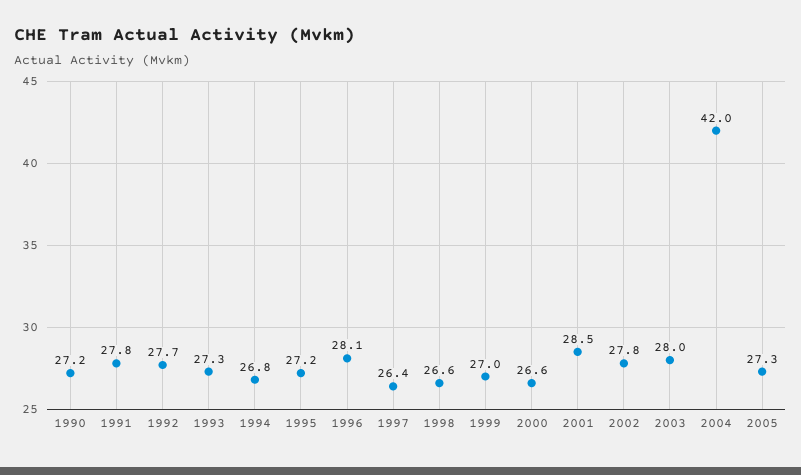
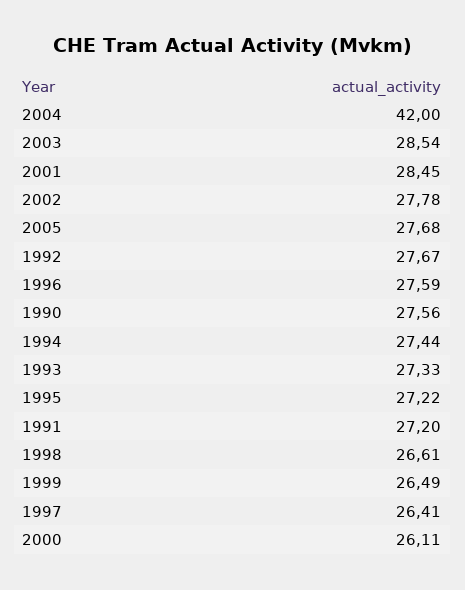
1990: 27.2 -> 27.56
1991: 27.8 -> 27.2
1994: 26.8 -> 27.44
1996: 28.1 -> 27.59
1999: 27 -> 26.49
2000: 26.6 -> 26.11
2003: 28 -> 28.54
2005: 27.3 -> 27.68

